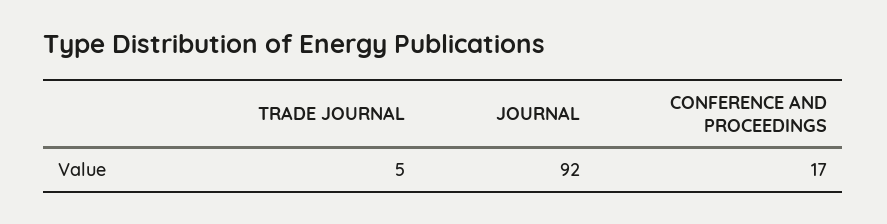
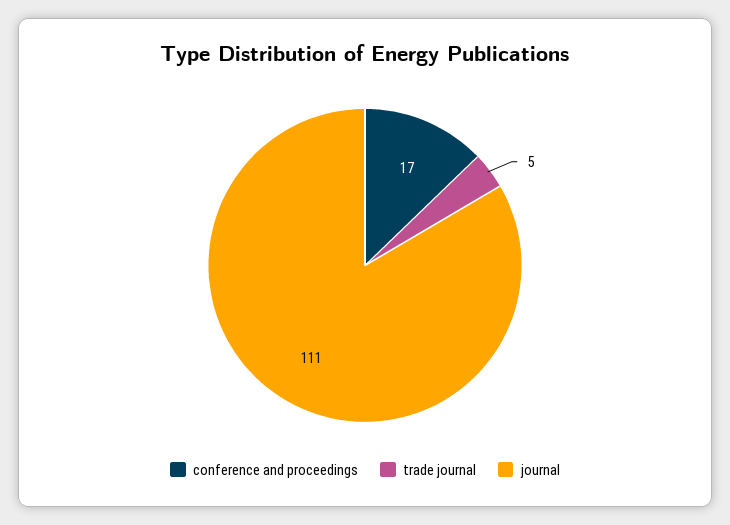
JOURNAL: 92 -> 111

